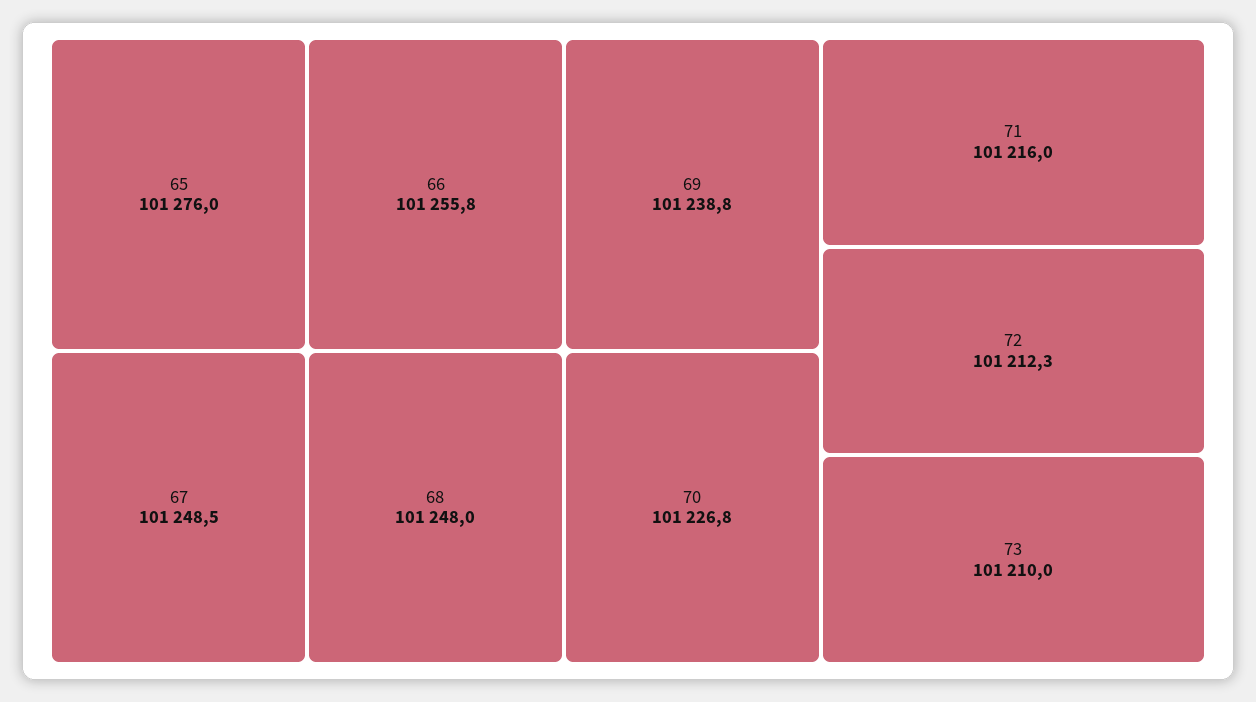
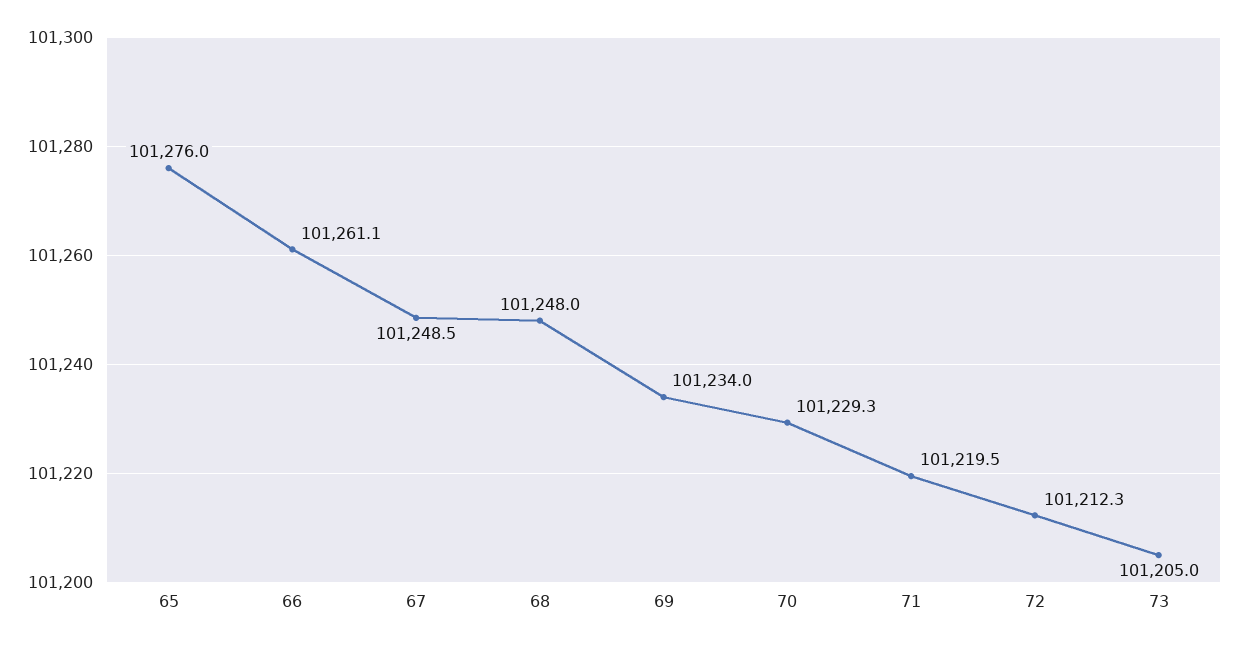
66: 101255.8 -> 101261.1
69: 101238.8 -> 101234
70: 101226.8 -> 101229.3
71: 101216 -> 101219.5
73: 101210 -> 101205

